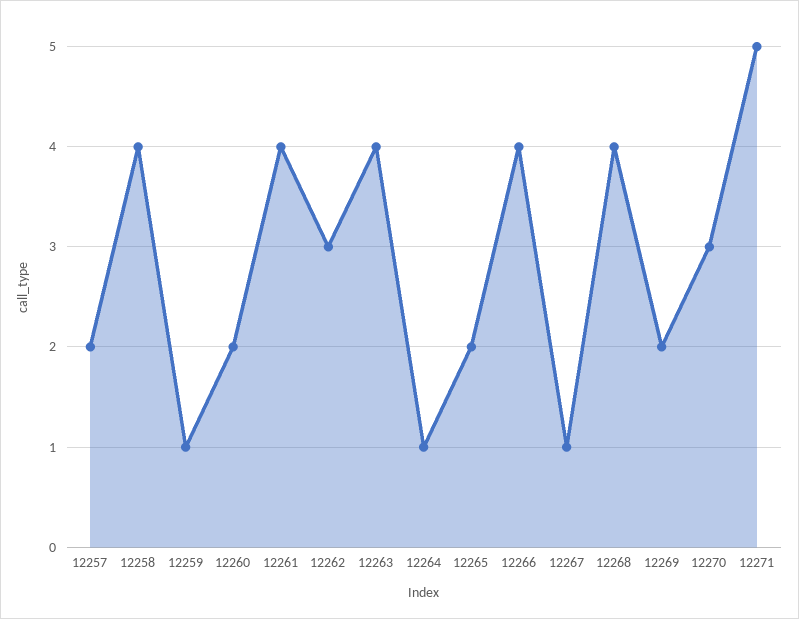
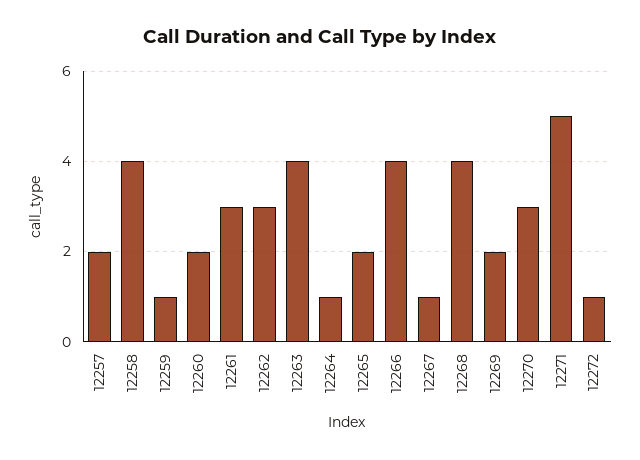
12261: 4 -> 3
12272: none -> 1

